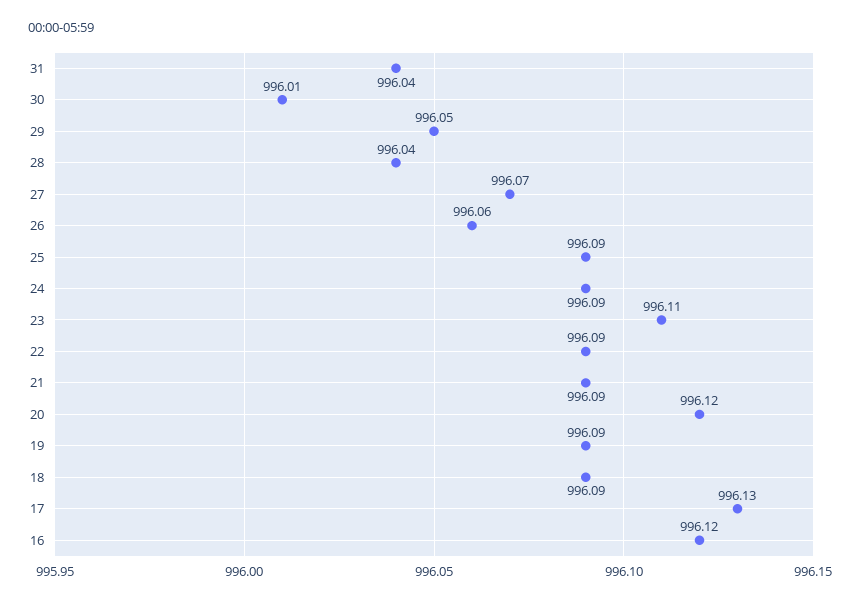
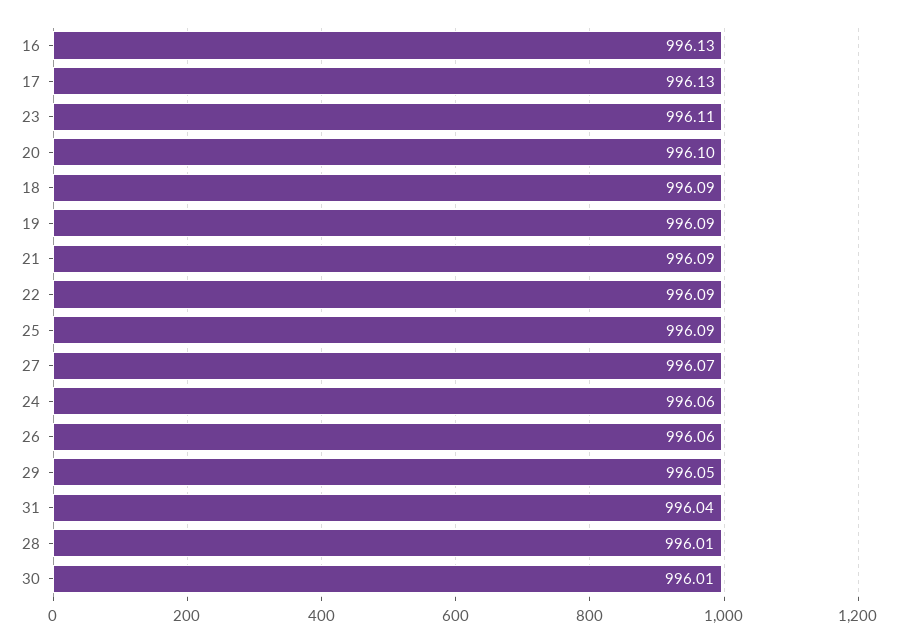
28: 996.04 -> 996.01
24: 996.09 -> 996.06
20: 996.12 -> 996.1
16: 996.12 -> 996.13

